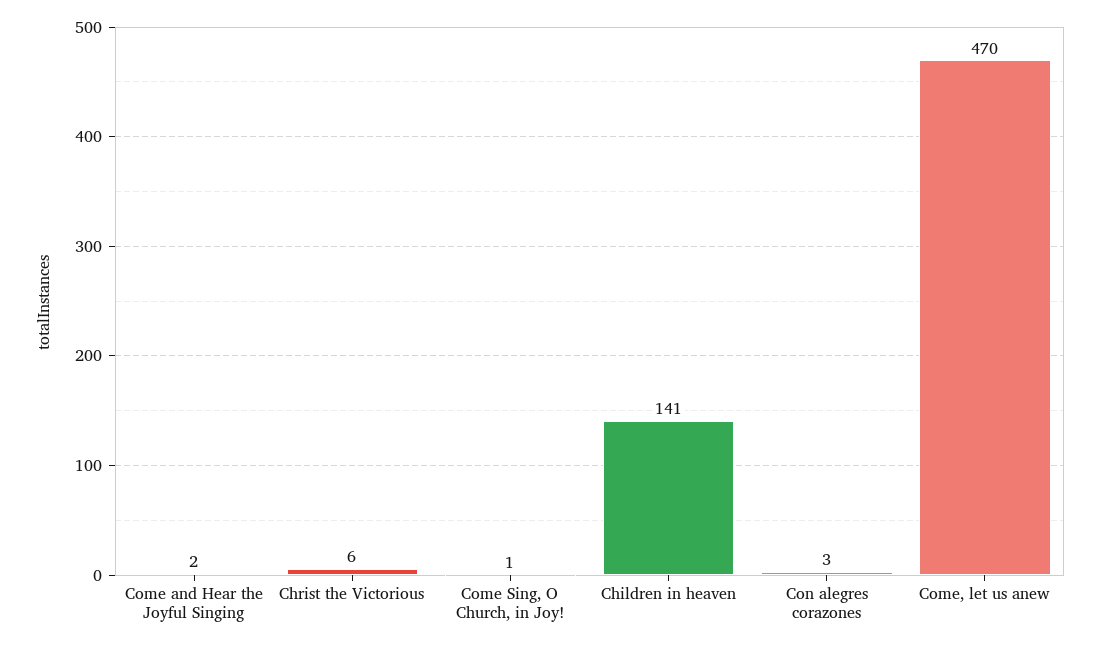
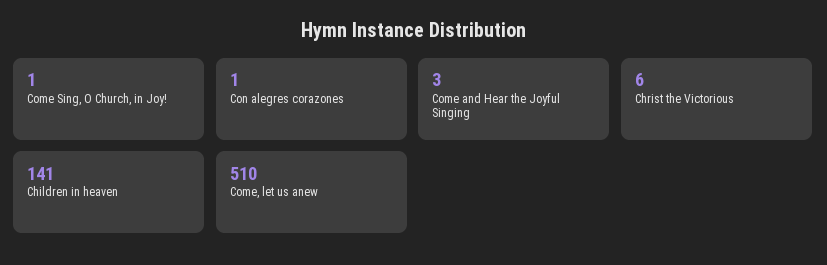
Come and Hear the Joyful Singing: 2 -> 3
Con alegres corazones: 3 -> 1
Come, let us anew: 470 -> 510

